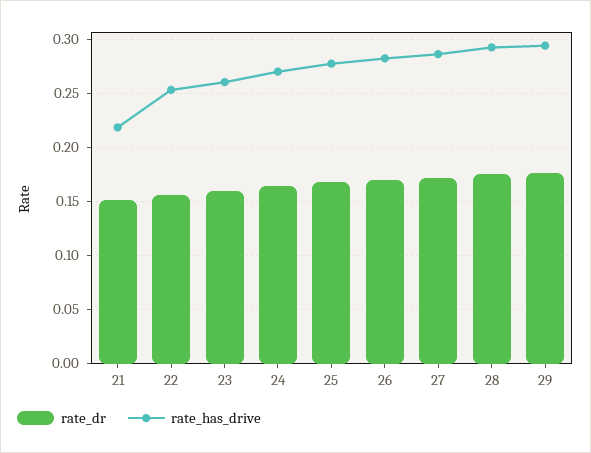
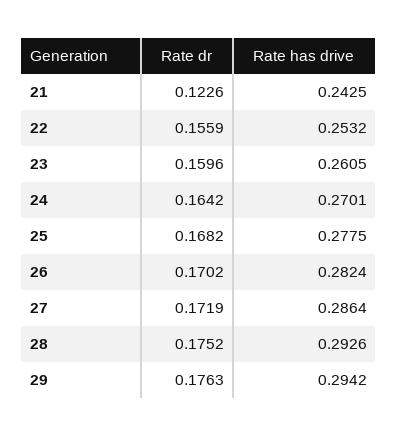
rate_dr, 21: 0.15 -> 0.1226
rate_has_drive, 21: 0.22 -> 0.2425

